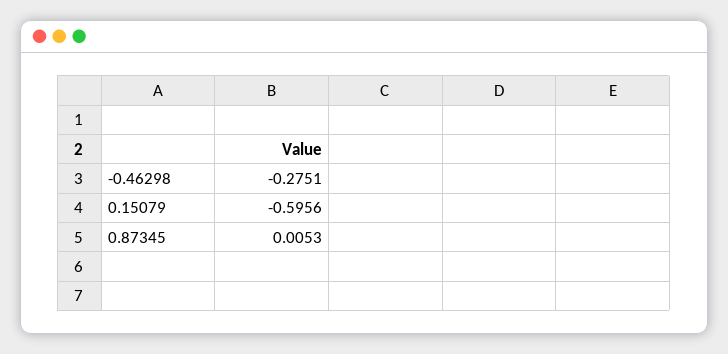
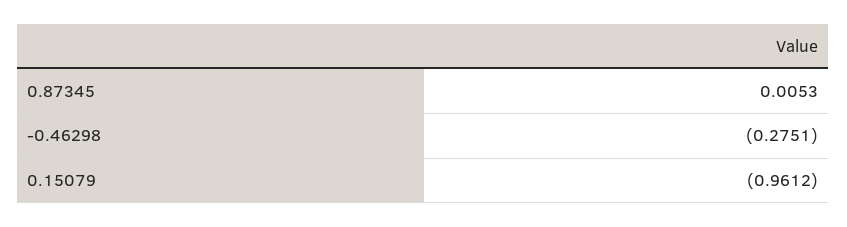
0.15079: -0.5956 -> -0.9612

